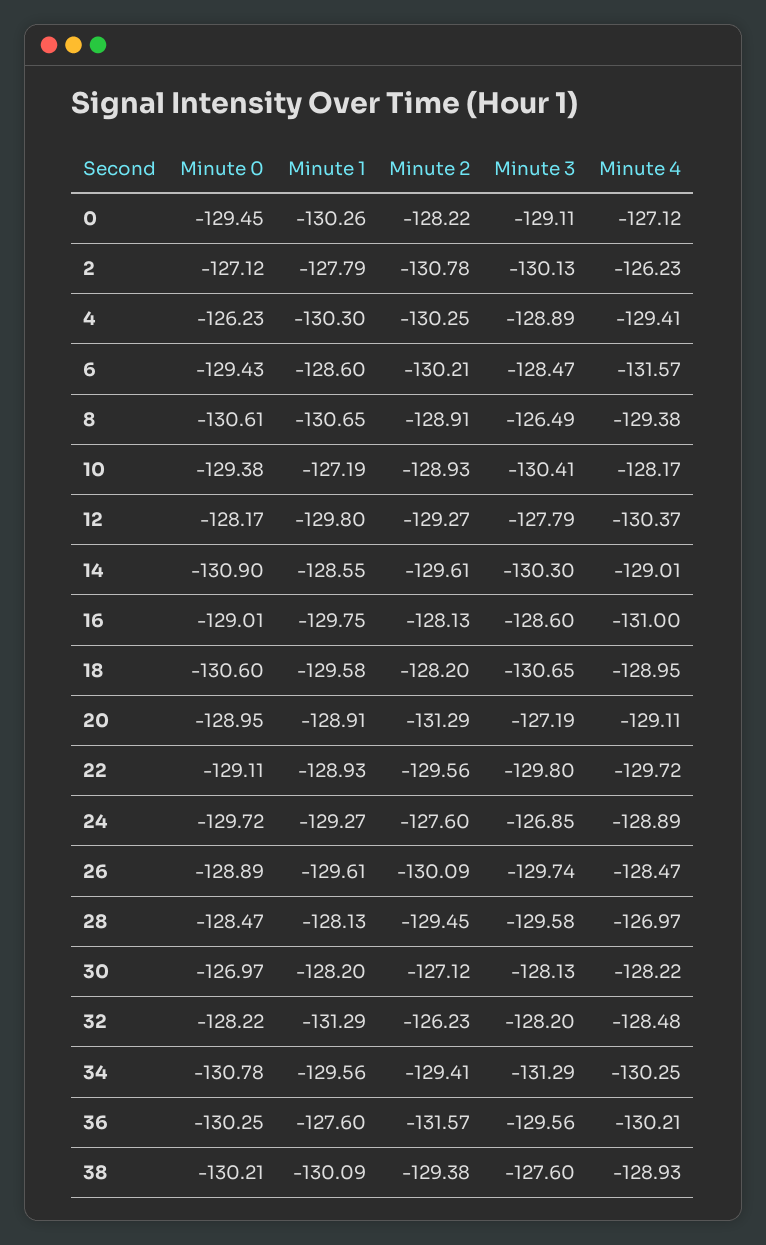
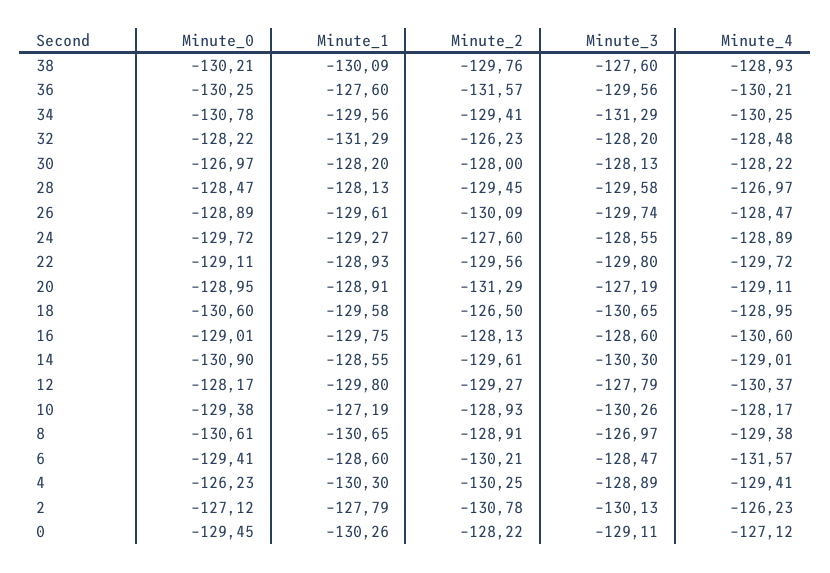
Minute 0, 6: -129.43 -> -129.41
Minute 3, 8: -126.49 -> -126.97
Minute 3, 10: -130.41 -> -130.26
Minute 4, 16: -131 -> -130.6
Minute 2, 18: -128.2 -> -126.5
Minute 3, 24: -126.85 -> -128.55
Minute 2, 30: -127.12 -> -128
Minute 2, 38: -129.38 -> -129.76

